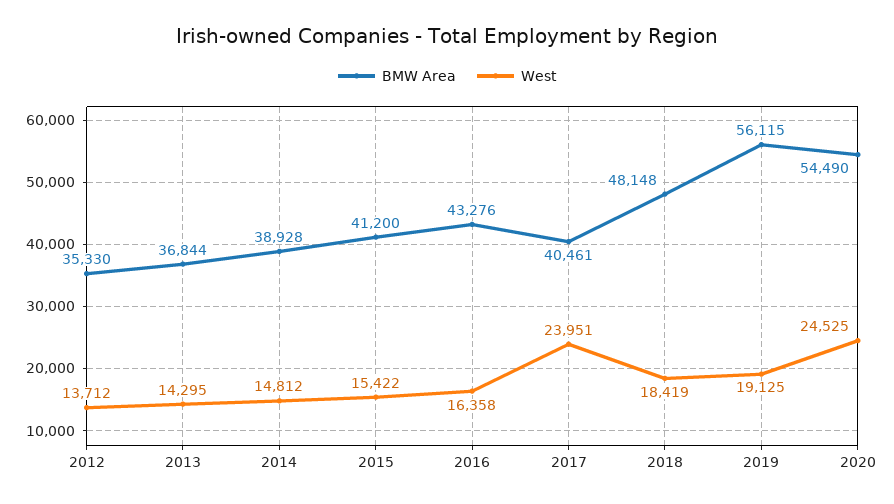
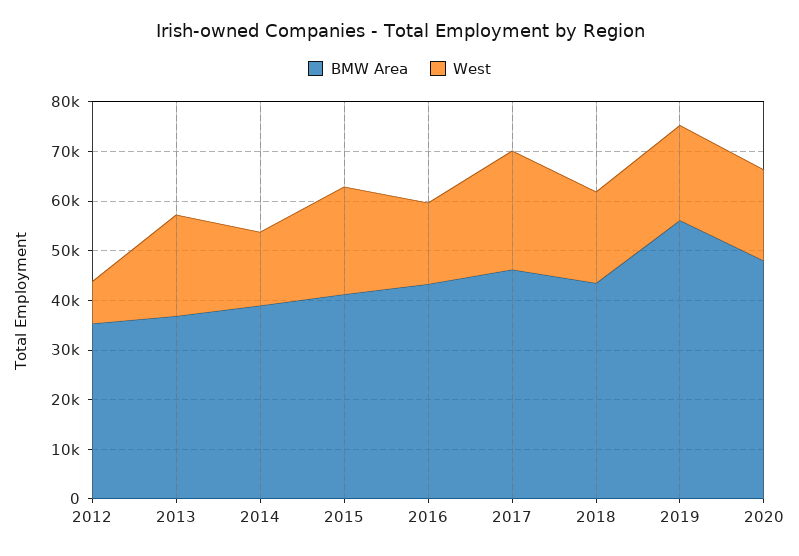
West, 2012: 13712 -> 8000
West, 2013: 14295 -> 20000
West, 2015: 15422 -> 22000
BMW Area, 2017: 40461 -> 46000
BMW Area, 2018: 48148 -> 44000
BMW Area, 2020: 54490 -> 48000
West, 2020: 24525 -> 18000

